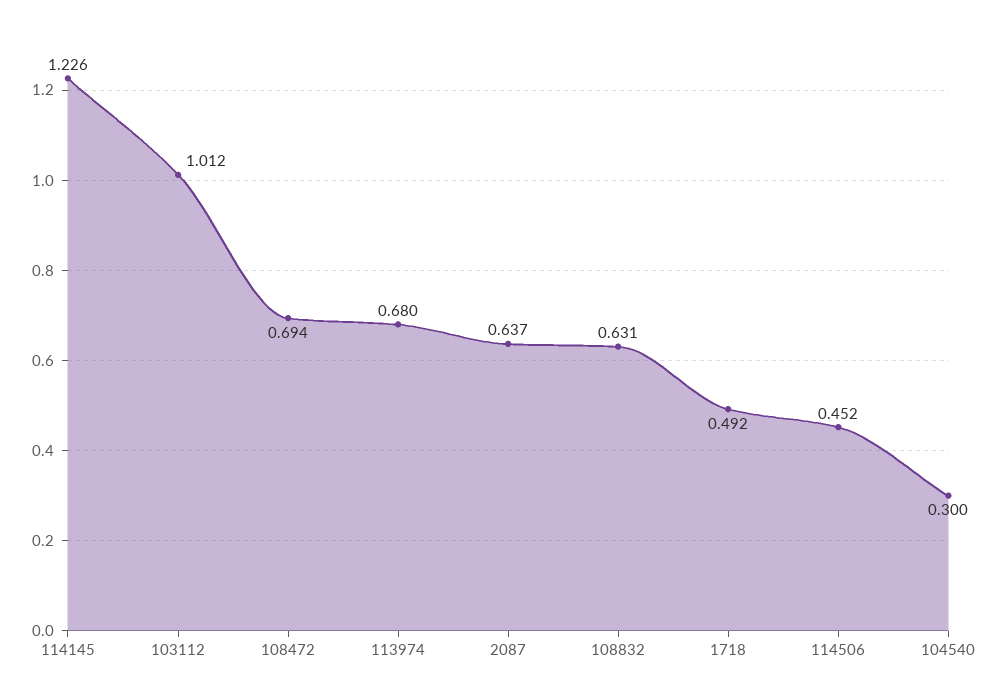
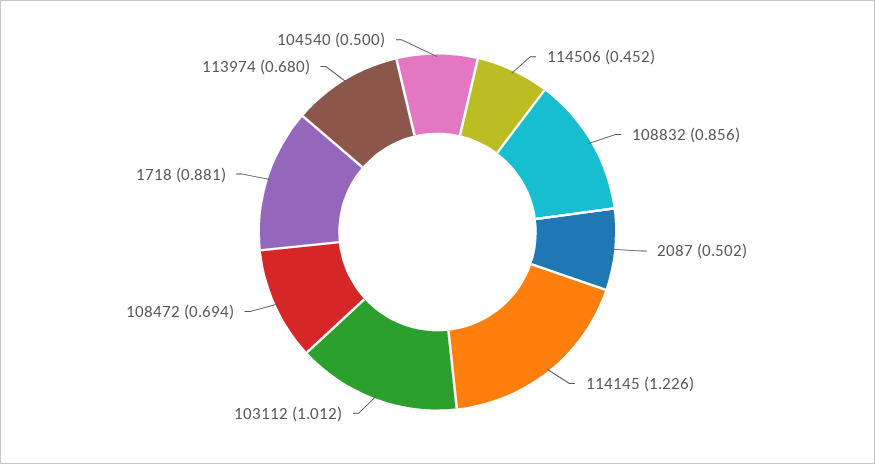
2087: 0.637 -> 0.502
108832: 0.631 -> 0.856
1718: 0.492 -> 0.881
104540: 0.3 -> 0.5

